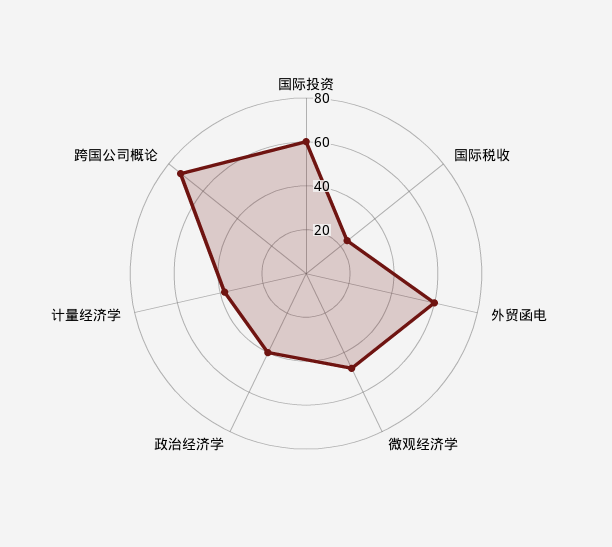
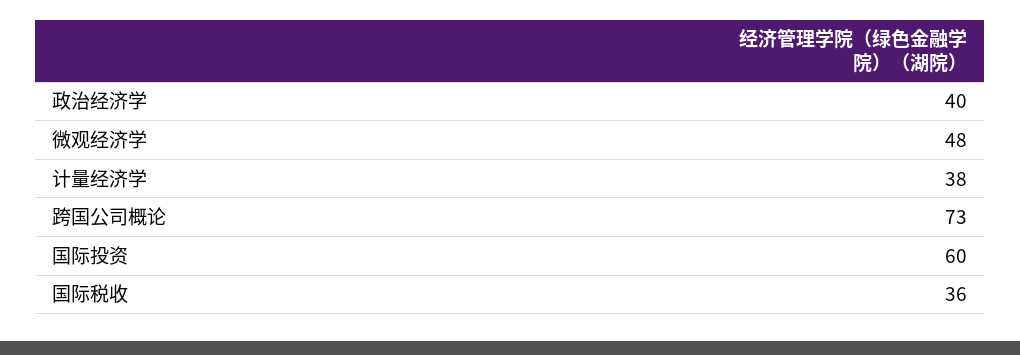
国际税收: 25 -> 36
外贸函电: 60 -> none

